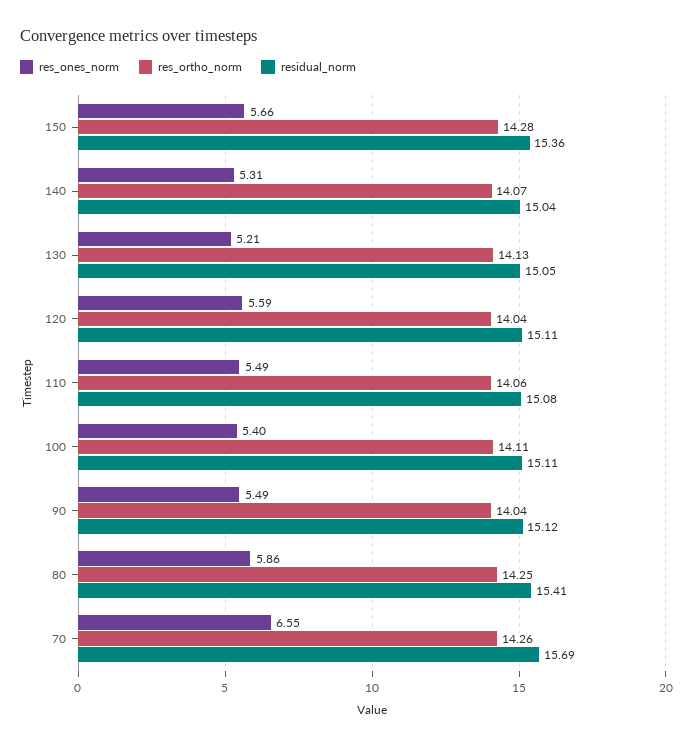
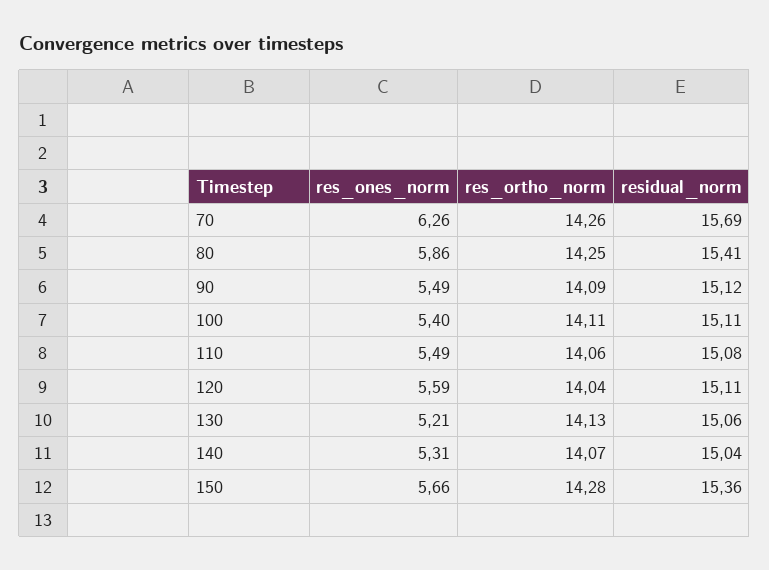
residual_norm, 130: 15.05 -> 15.06
res_ortho_norm, 90: 14.04 -> 14.09
res_ones_norm, 70: 6.55 -> 6.26

